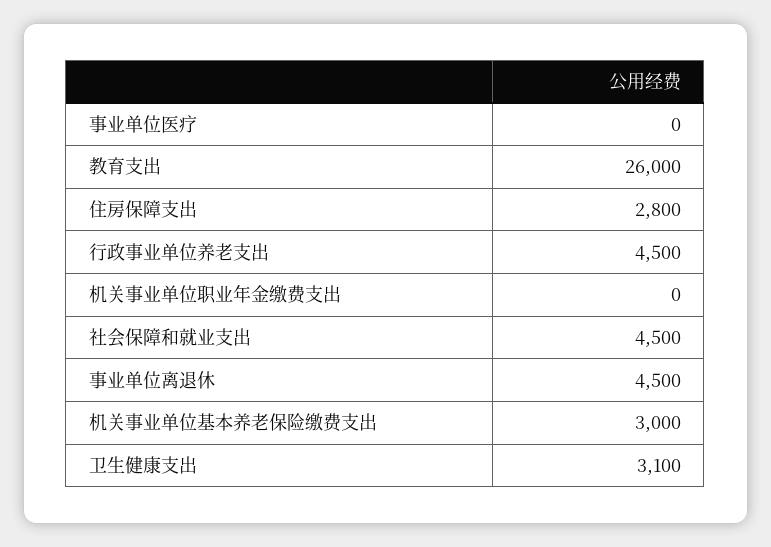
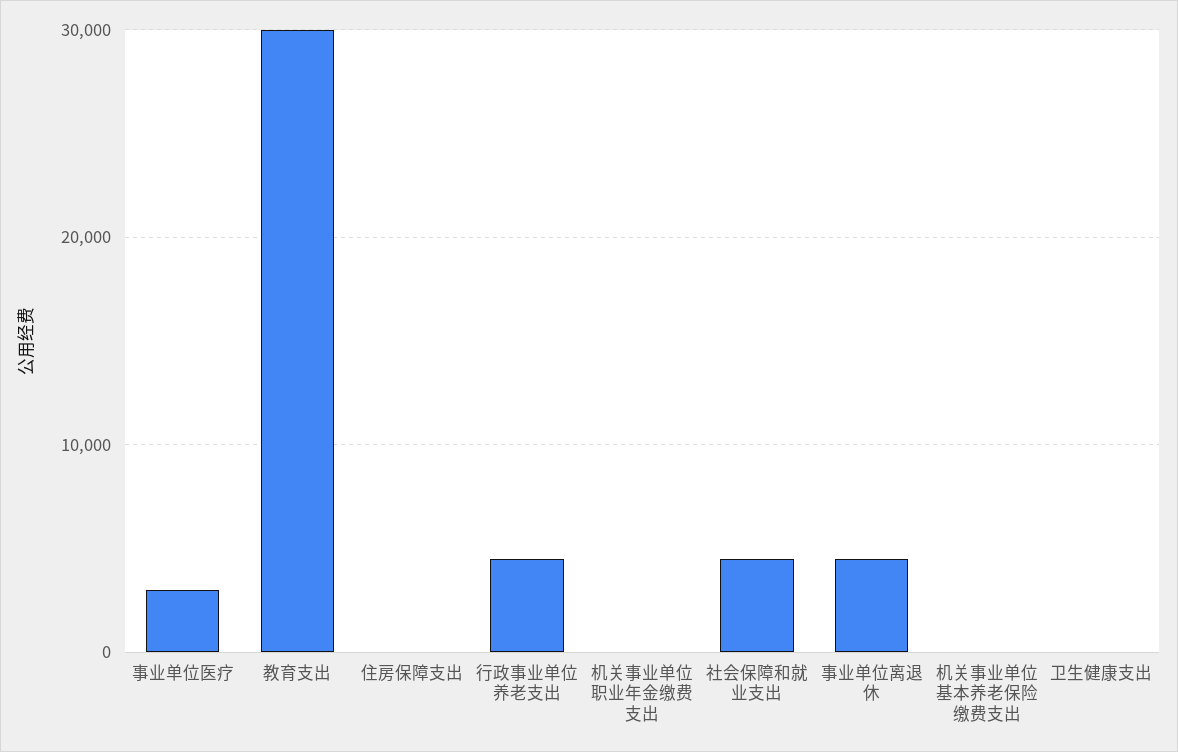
事业单位医疗: 0 -> 3000
教育支出: 26000 -> 30000
住房保障支出: 2800 -> 0
机关事业单位基本养老保险缴费支出: 3000 -> 0
卫生健康支出: 3100 -> 0

